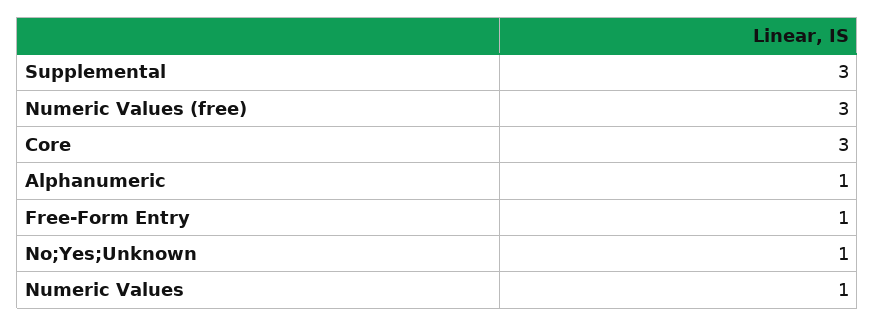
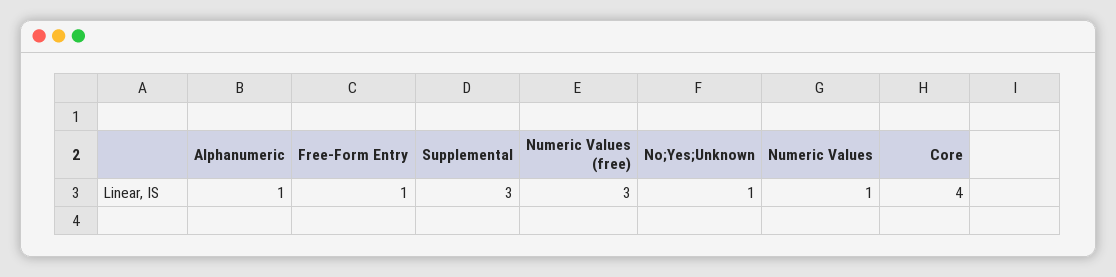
Core: 3 -> 4

